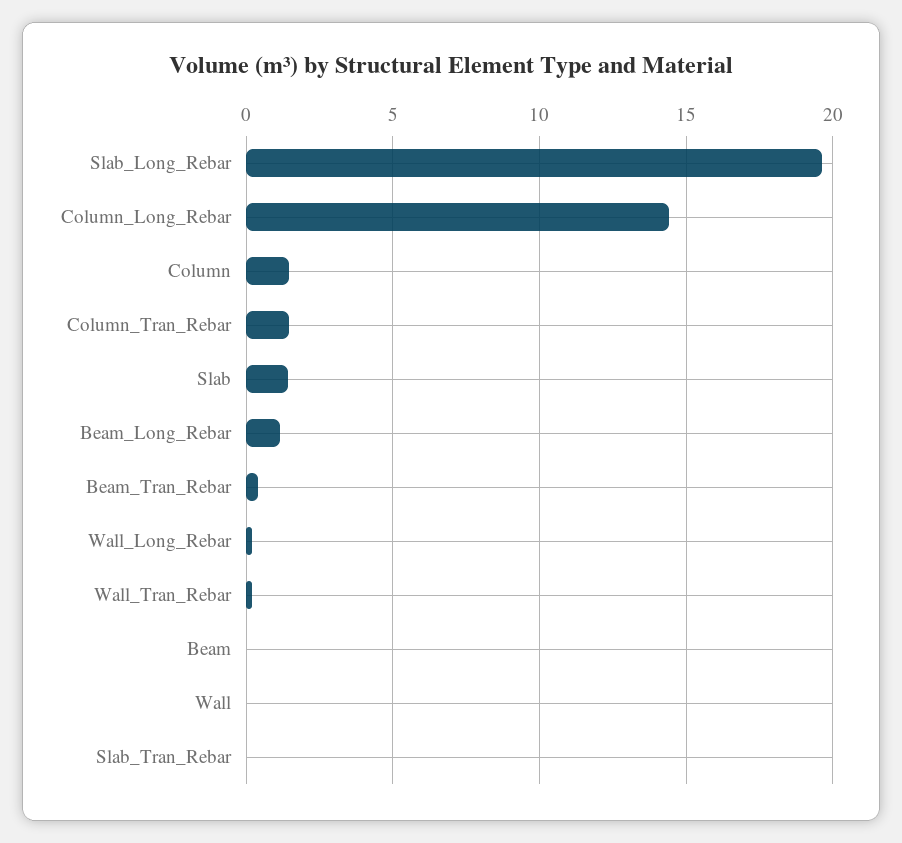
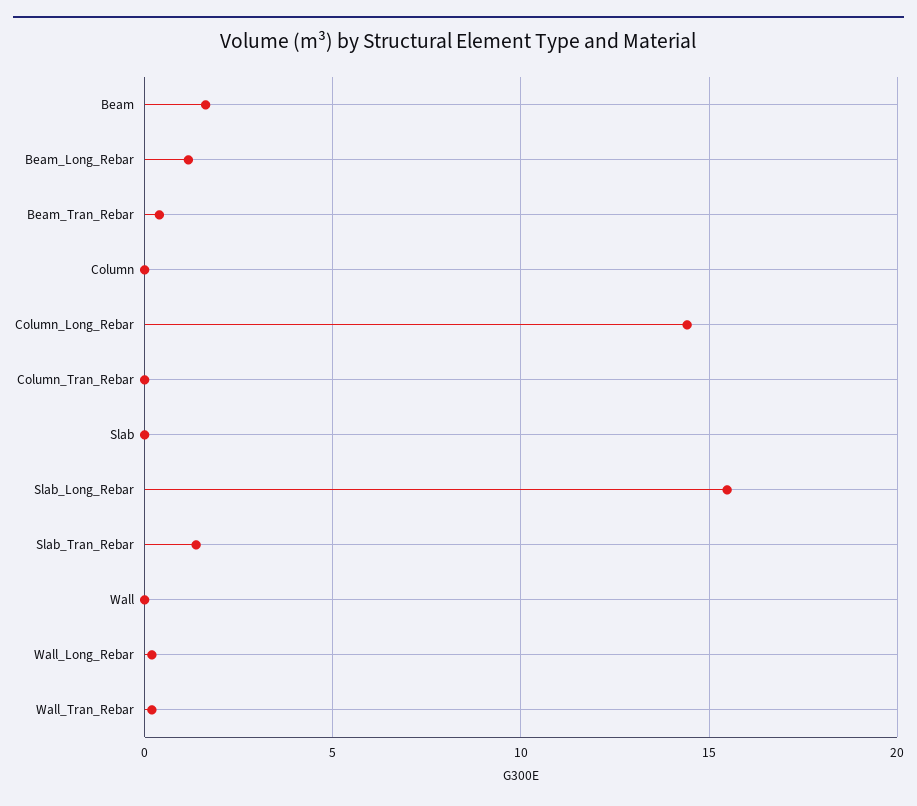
Slab_Long_Rebar: 19.5 -> 15.5
Column: 1.5 -> 0
Column_Tran_Rebar: 1.5 -> 0
Slab: 1.5 -> 0
Beam: 0 -> 1.5
Slab_Tran_Rebar: 0 -> 1.5

